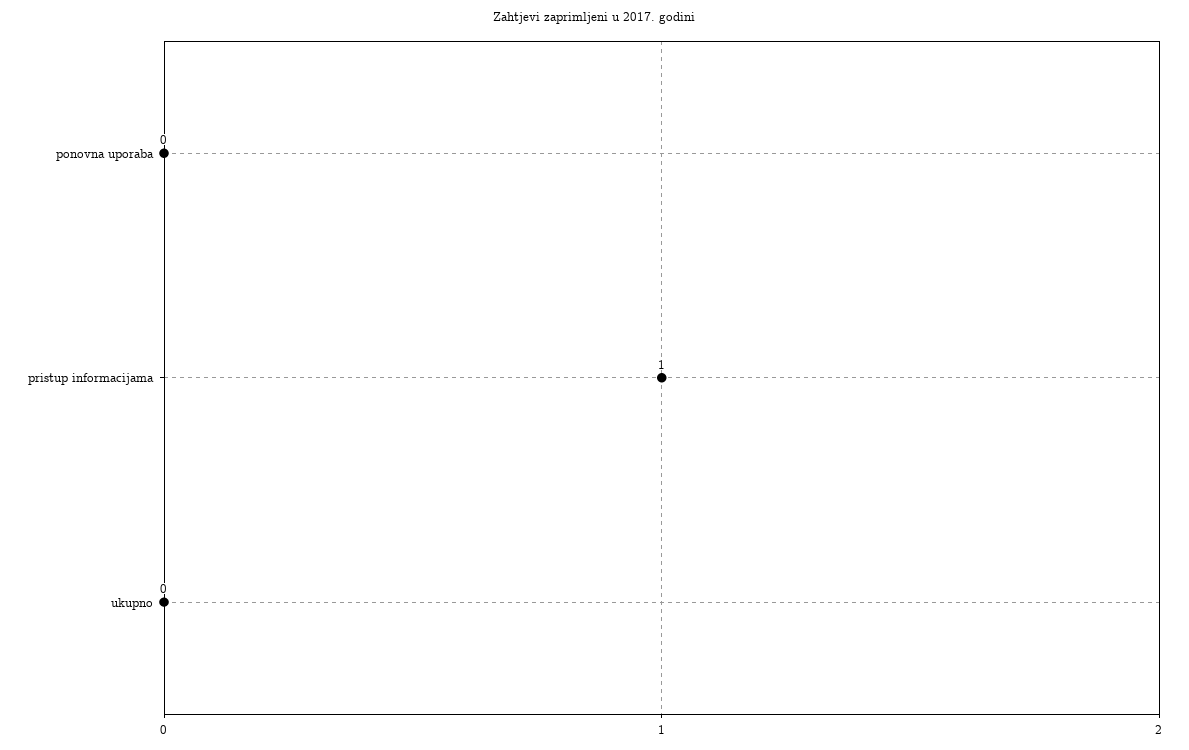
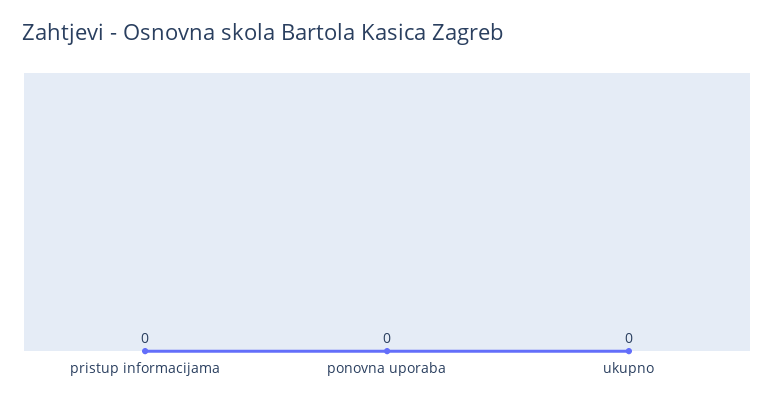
pristup informacijama: 1 -> 0

